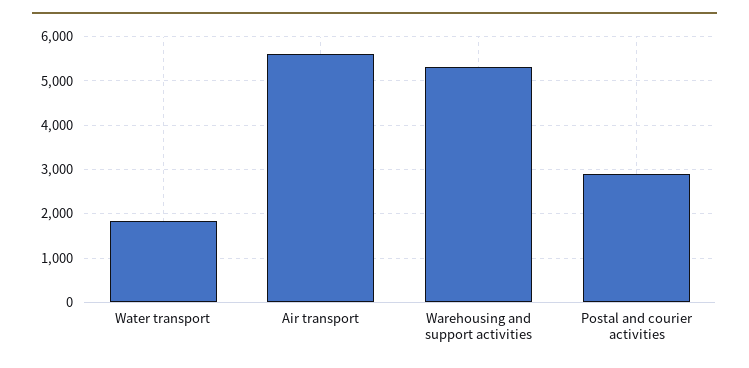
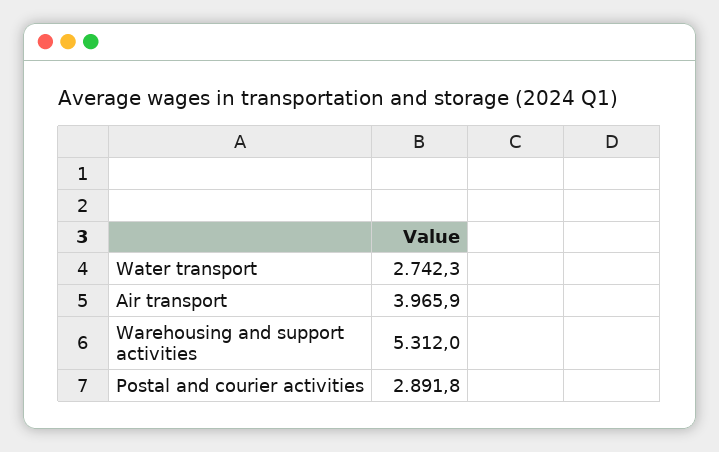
Water transport: 1800 -> 2742.3
Air transport: 5600 -> 3965.9

